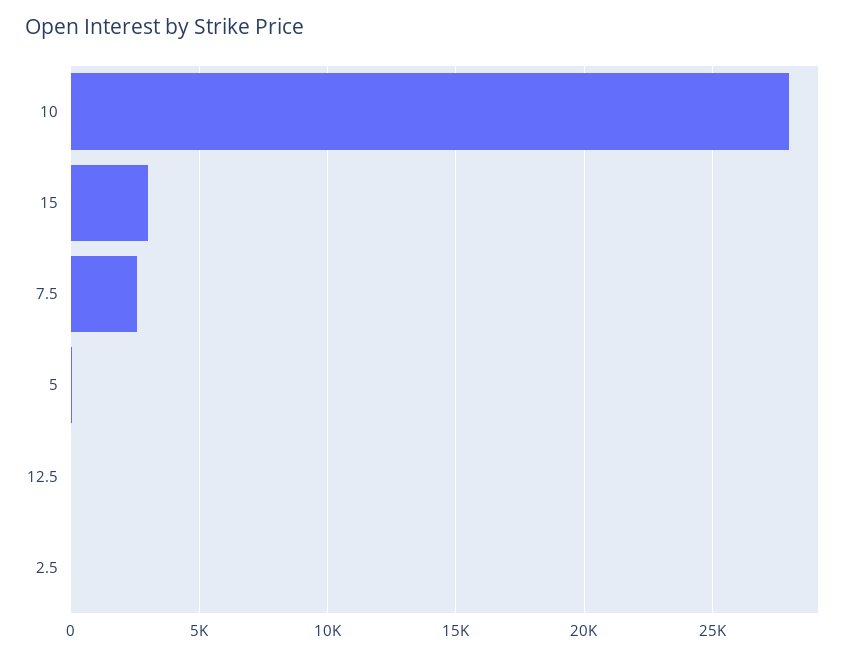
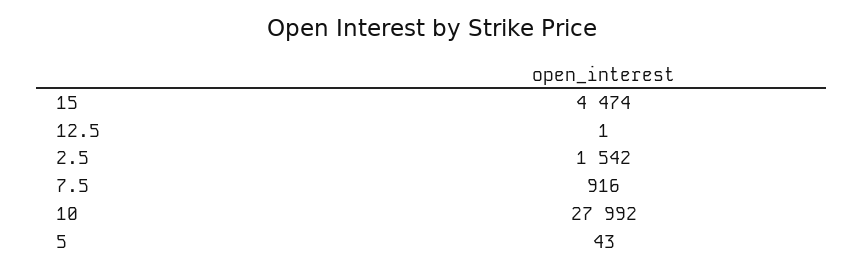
15: 3000 -> 4474
7.5: 2500 -> 916
2.5: 0 -> 1542

